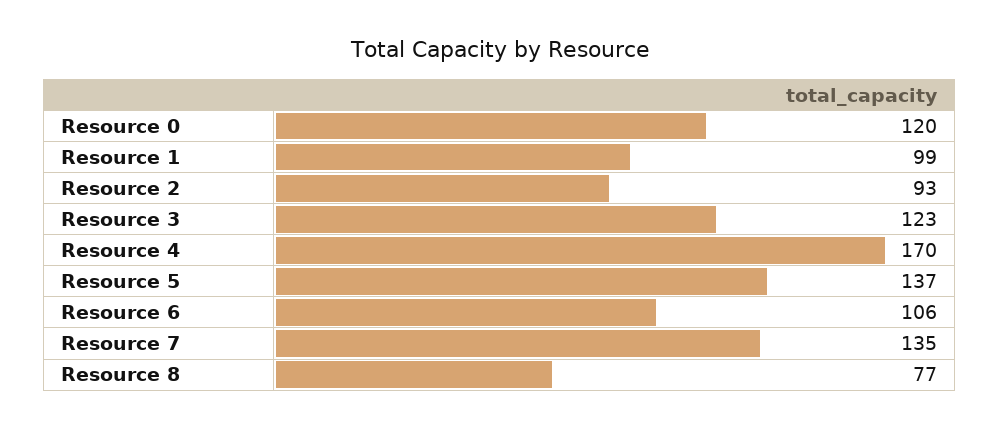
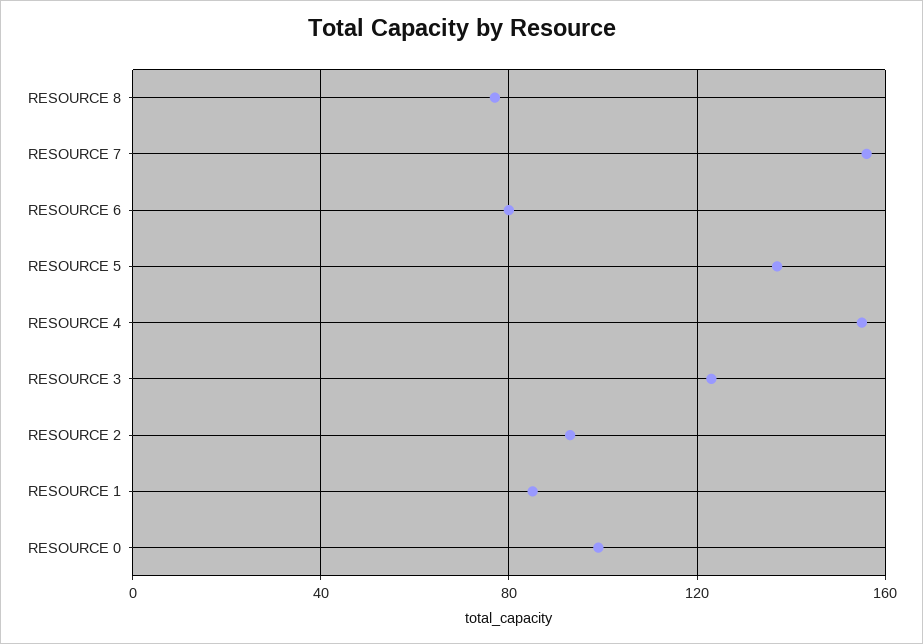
Resource 0: 120 -> 100
Resource 1: 99 -> 85
Resource 4: 170 -> 155
Resource 6: 106 -> 80
Resource 7: 135 -> 155

